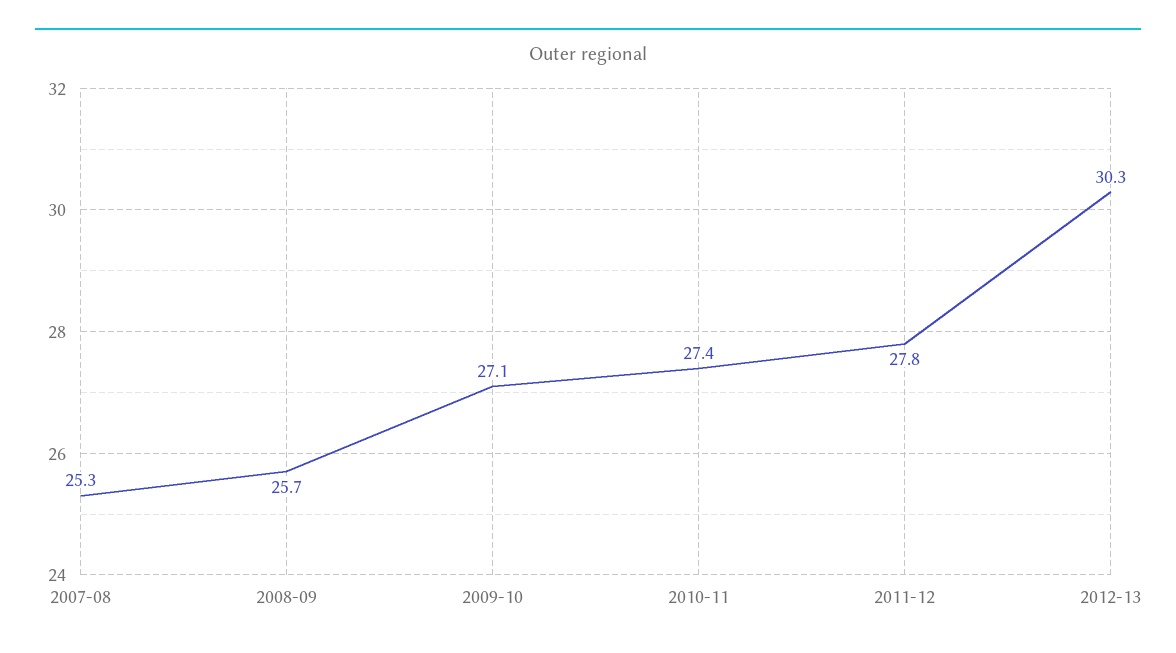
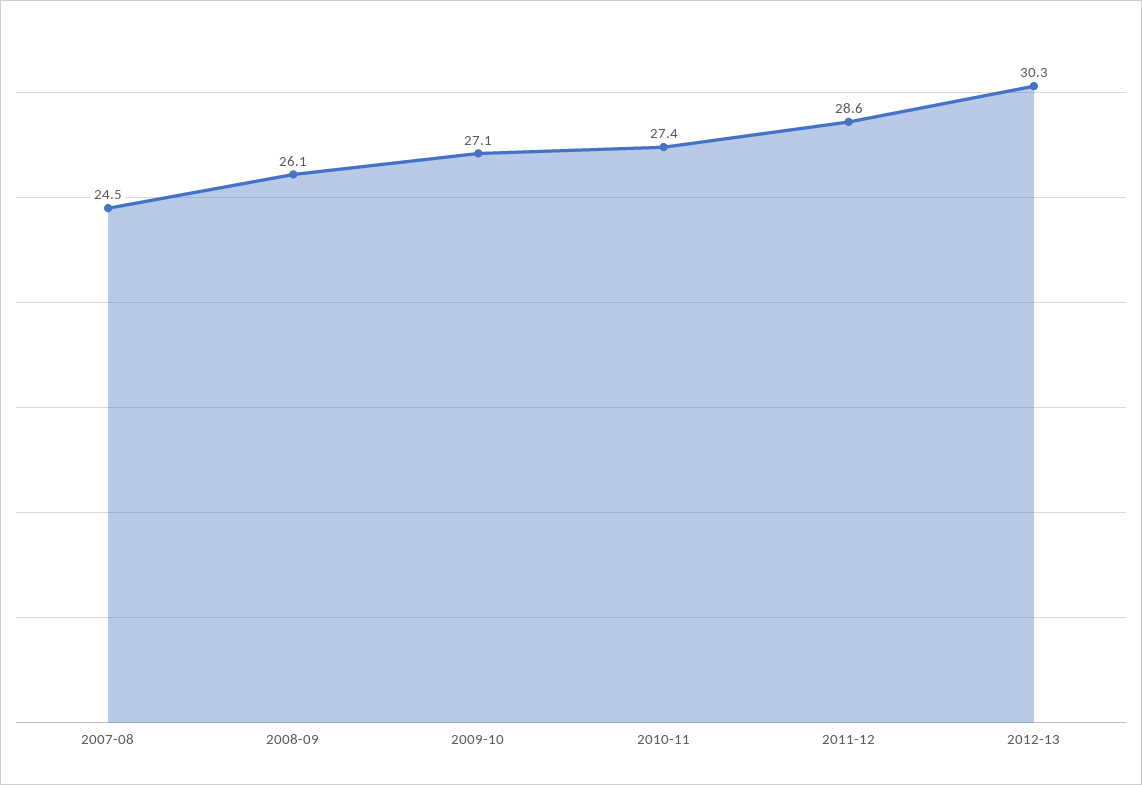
2007-08: 25.3 -> 24.5
2008-09: 25.7 -> 26.1
2011-12: 27.8 -> 28.6

